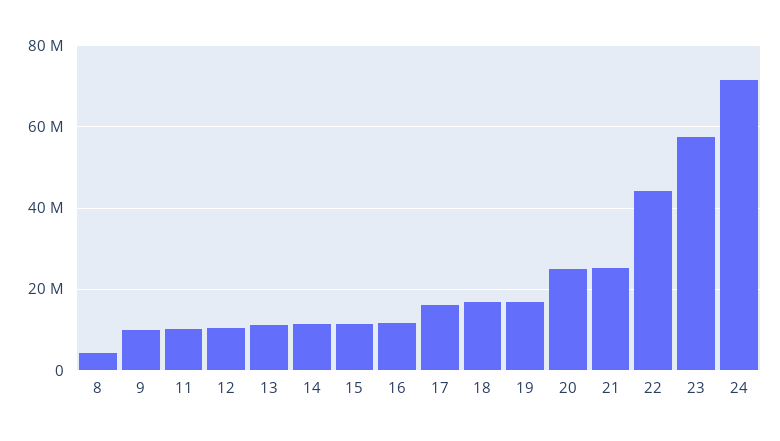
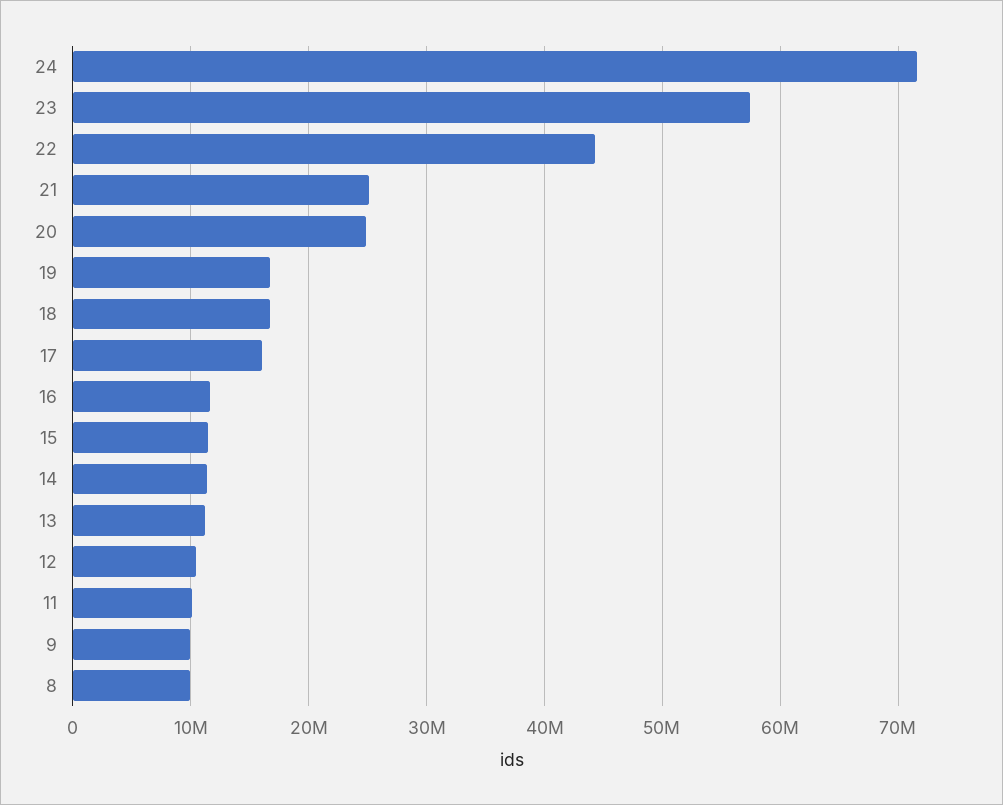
8: 4000000 -> 10000000

